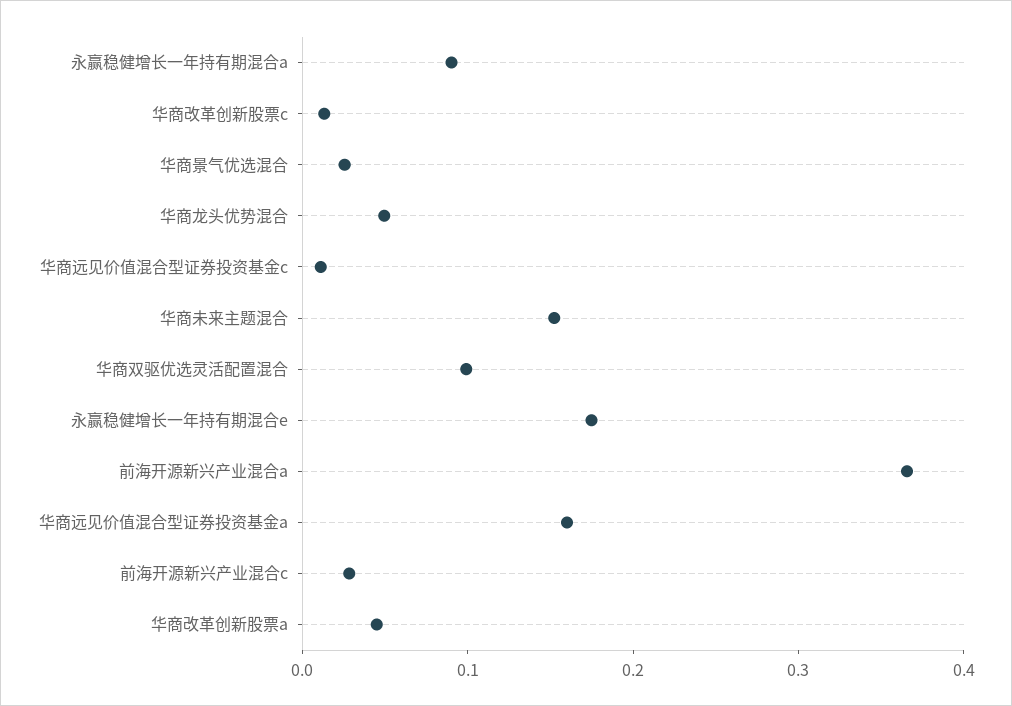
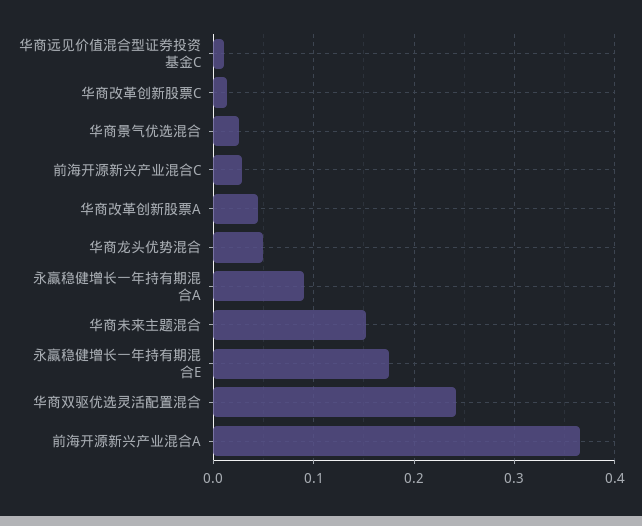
华商双驱优选灵活配置混合: 0.1 -> 0.24
华商远见价值混合型证券投资基金a: 0.16 -> none

